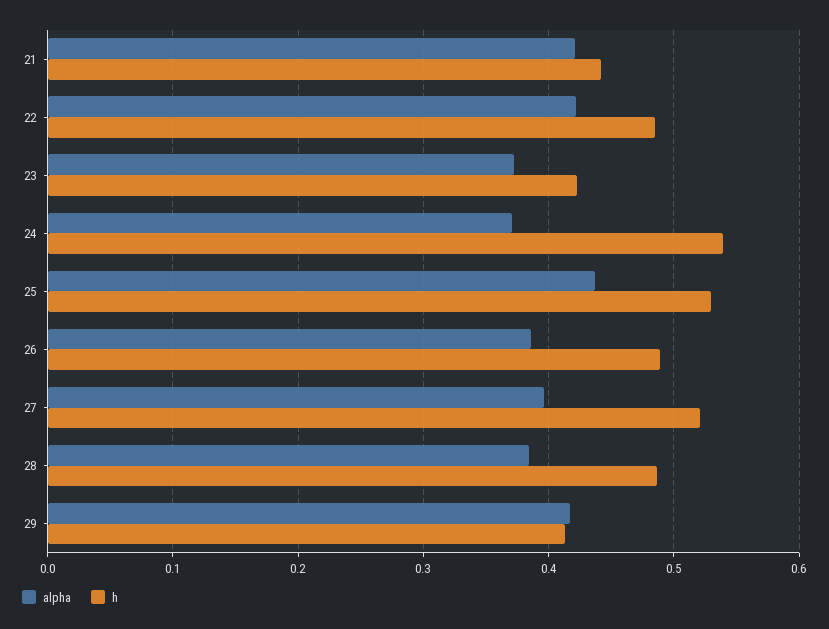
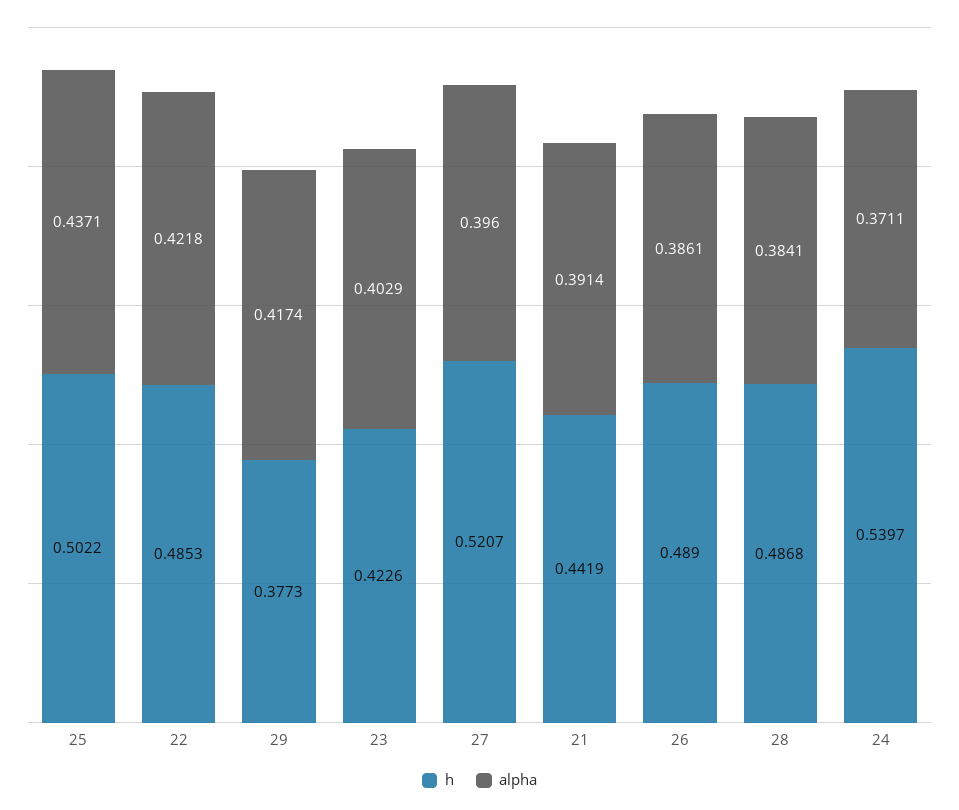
alpha, 21: 0.42 -> 0.3914
alpha, 23: 0.37 -> 0.4029
h, 25: 0.53 -> 0.5022
h, 29: 0.41 -> 0.3773

